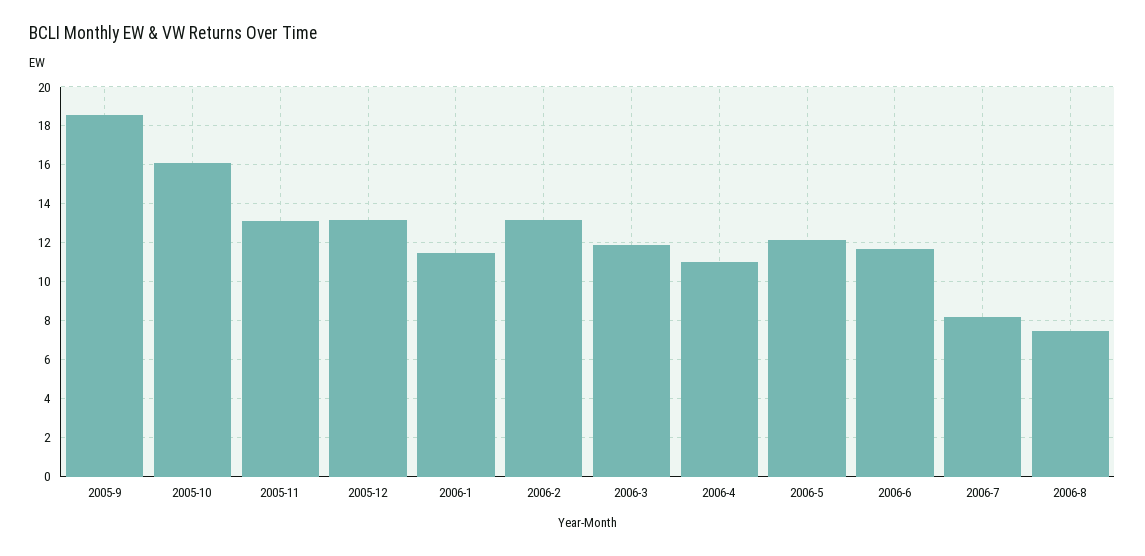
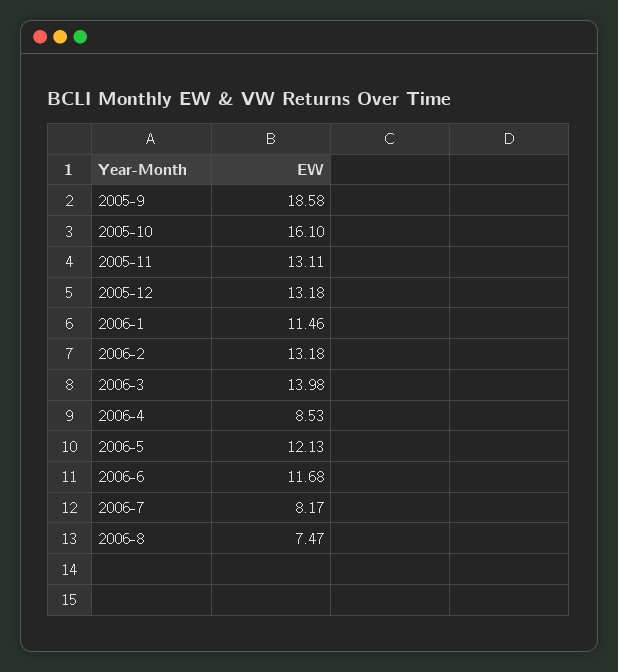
2006-3: 12 -> 13.98
2006-4: 11 -> 8.53

